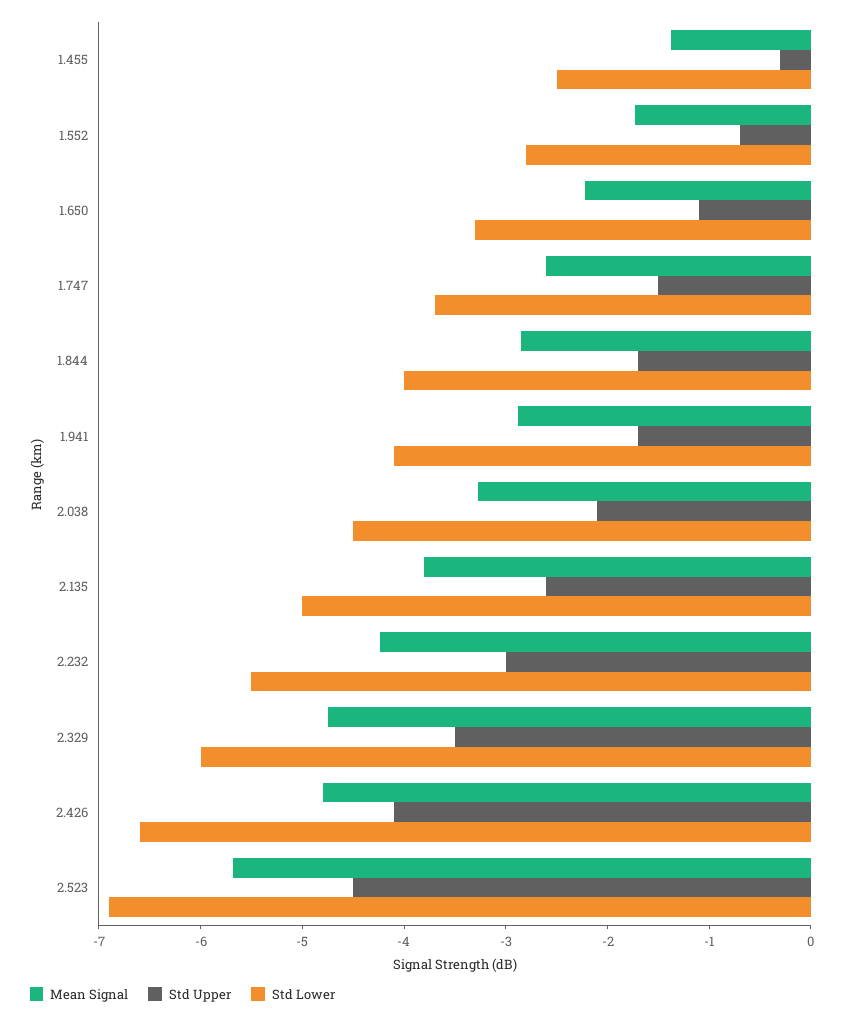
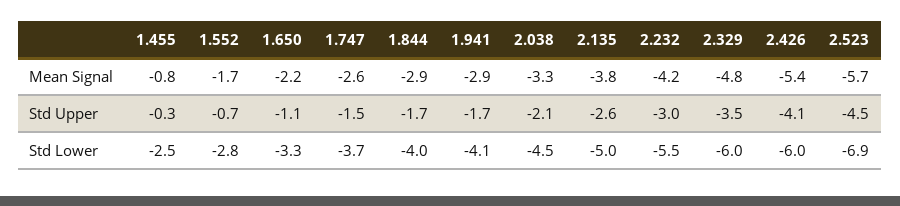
Mean Signal, 1.455: -1.4 -> -0.8
Mean Signal, 2.426: -4.8 -> -5.4
Std Lower, 2.426: -6.6 -> -6

